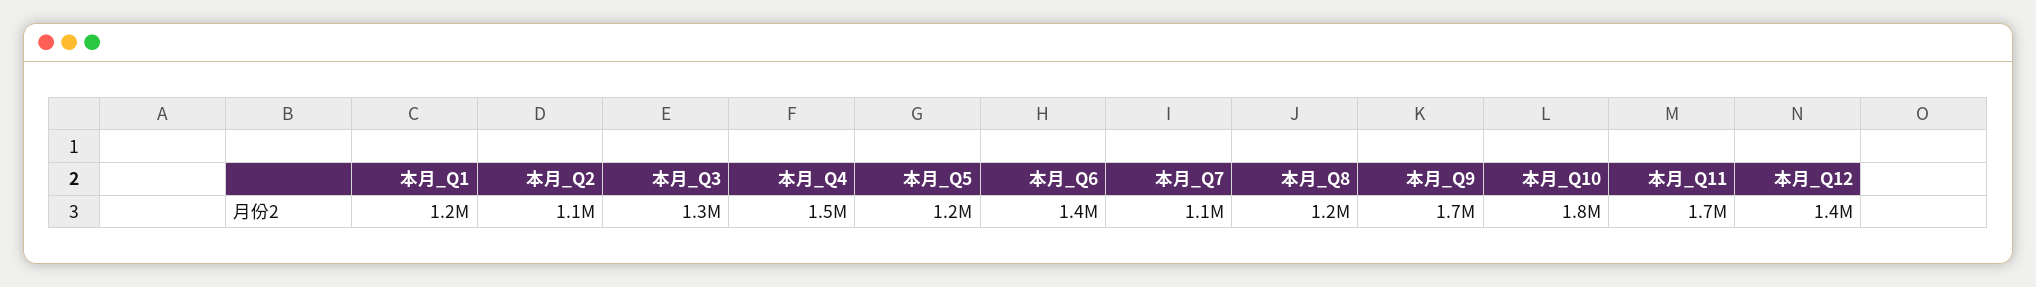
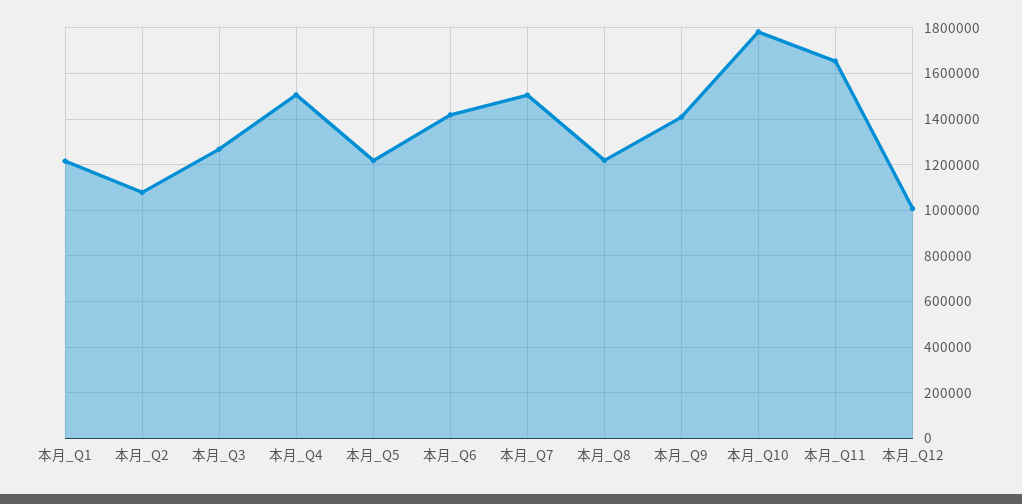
本月_Q7: 1100000 -> 1500000
本月_Q9: 1700000 -> 1400000
本月_Q12: 1400000 -> 1000000

